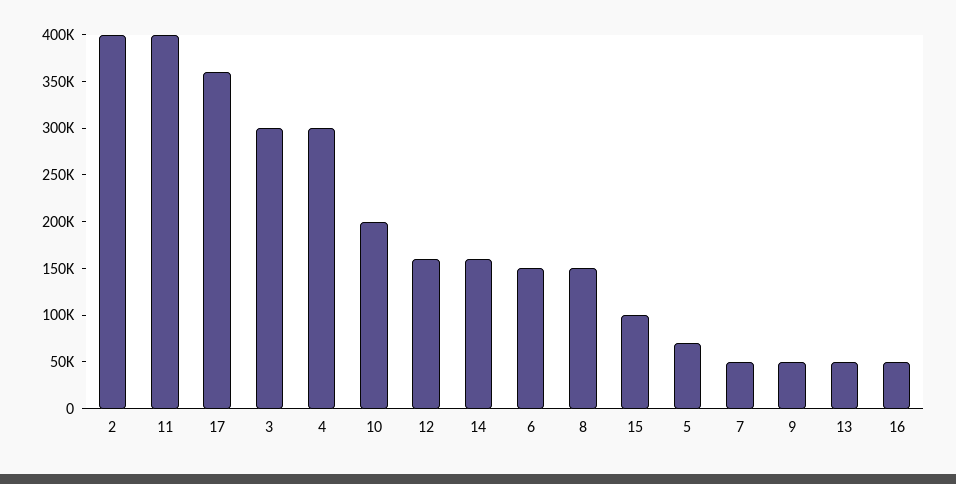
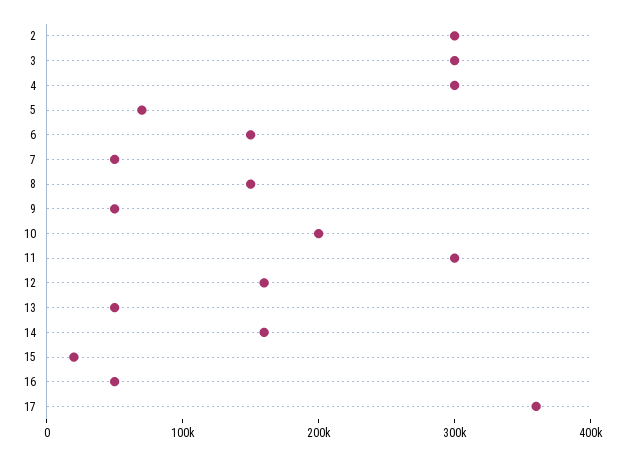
2: 400000 -> 300000
11: 400000 -> 300000
15: 100000 -> 20000

